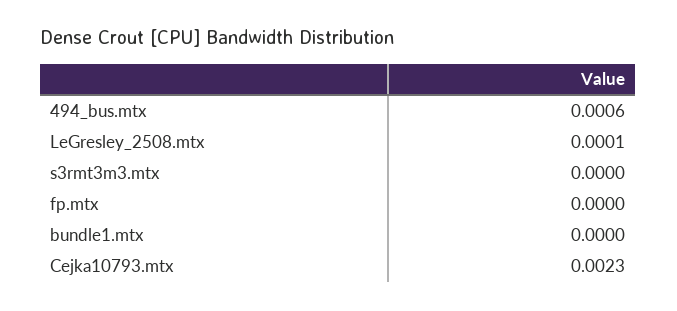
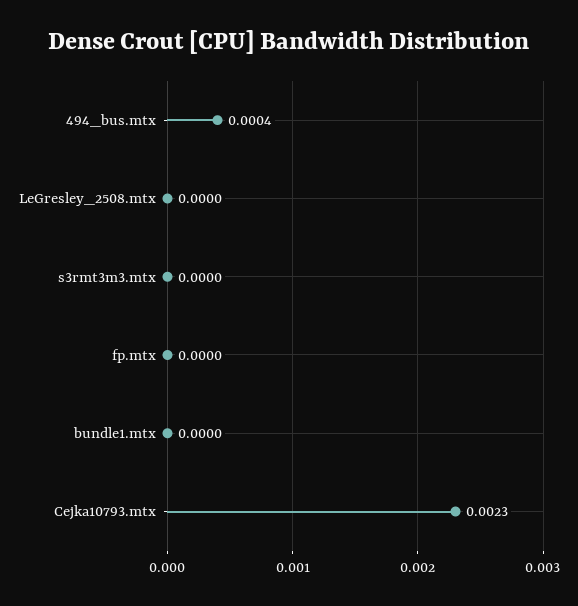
494_bus.mtx: 0.0006 -> 0.0004
LeGresley_2508.mtx: 0.0001 -> 0

